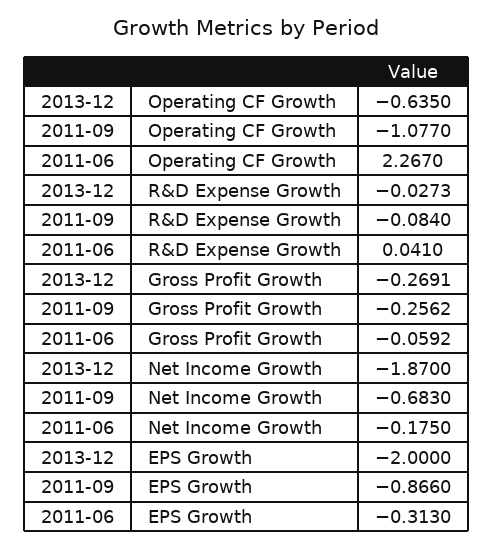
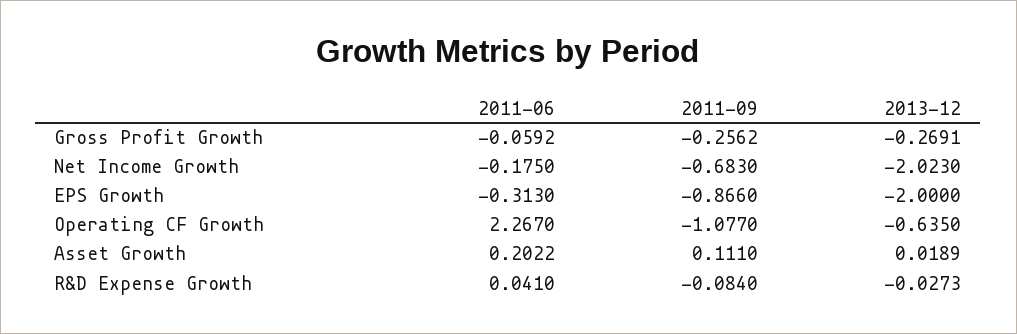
2013-12, Net Income Growth: -1.87 -> -2.023
2011-06, Asset Growth: none -> 0.2022
2011-09, Asset Growth: none -> 0.111
2013-12, Asset Growth: none -> 0.0189

